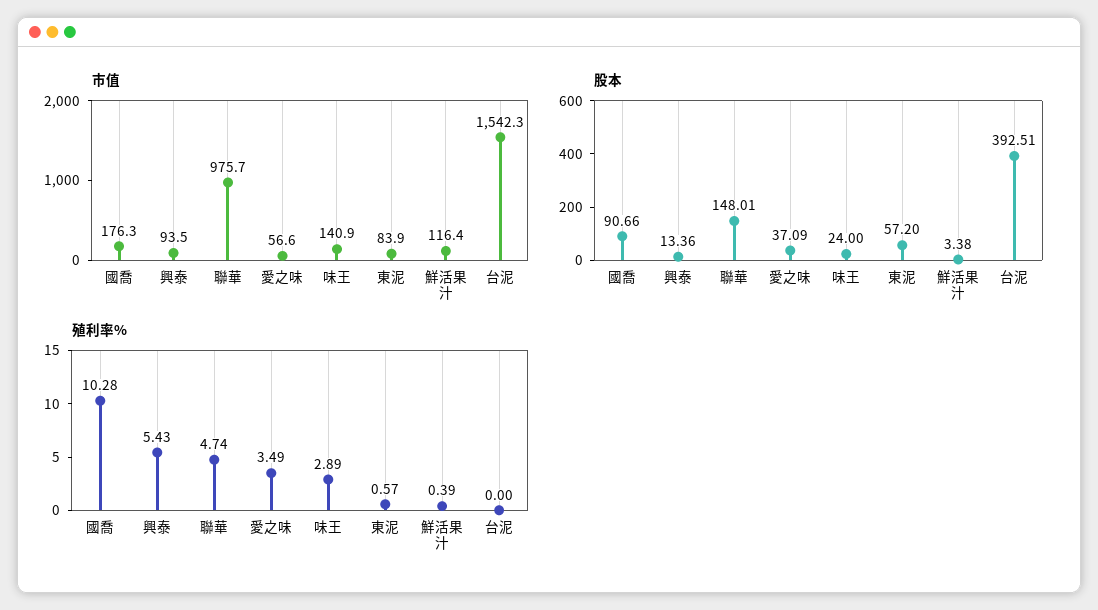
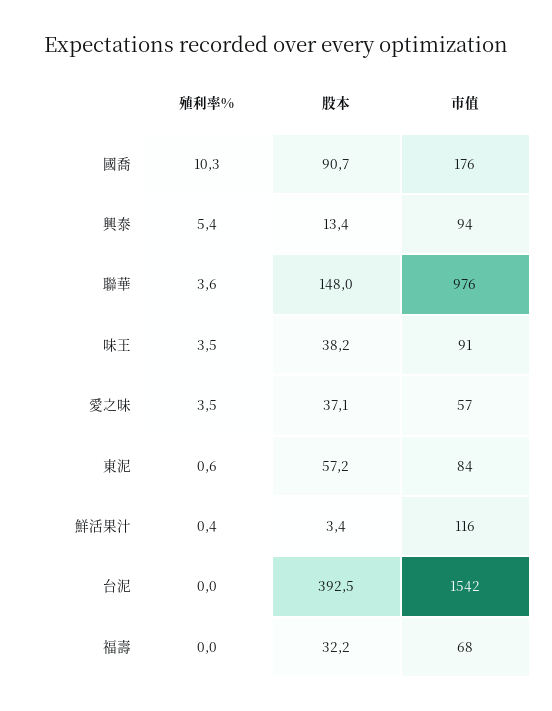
市值, 味王: 140.9 -> 91
股本, 味王: 24 -> 38.2
殖利率%, 聯華: 4.74 -> 3.6
殖利率%, 味王: 2.89 -> 3.5
殖利率%, 福壽: none -> 0
股本, 福壽: none -> 32.2
市值, 福壽: none -> 68

